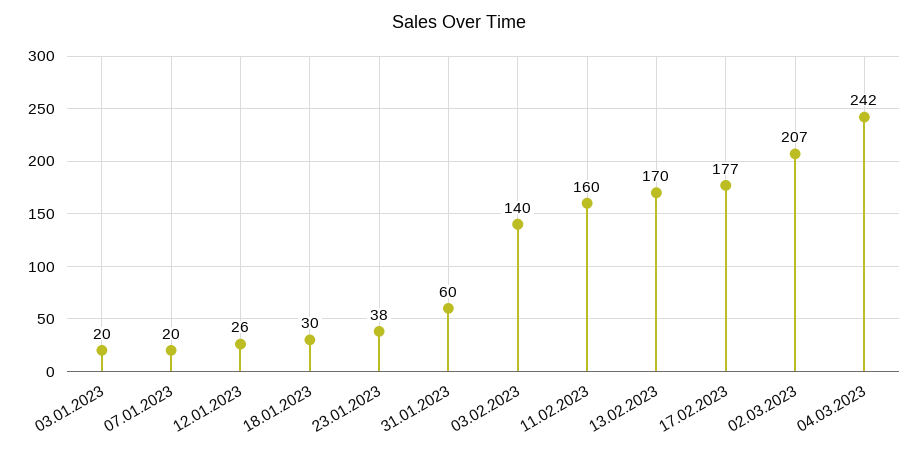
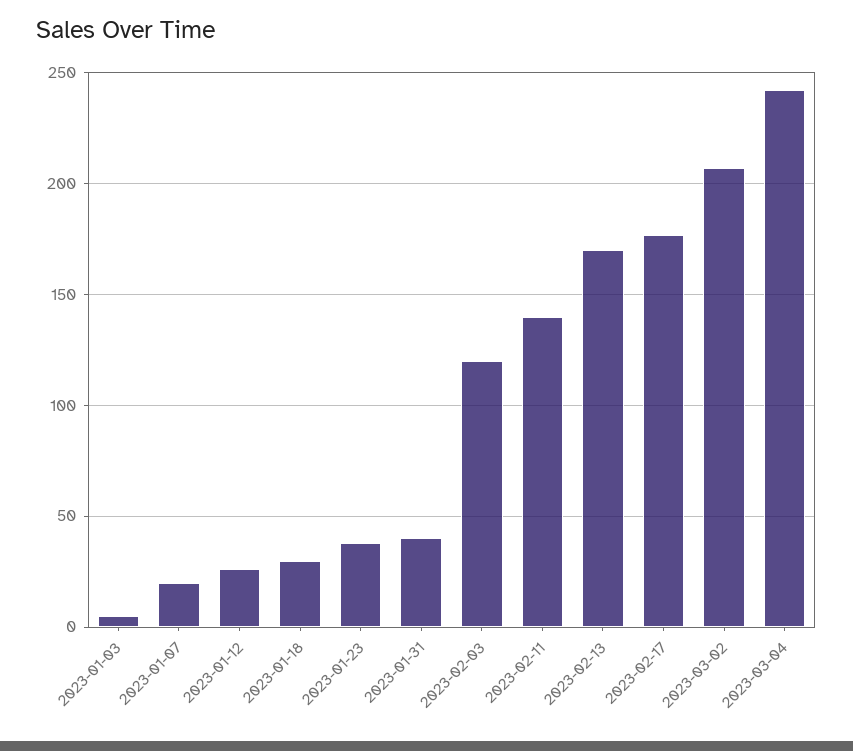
03.01.2023: 20 -> 5
31.01.2023: 60 -> 40
03.02.2023: 140 -> 120
11.02.2023: 160 -> 140

